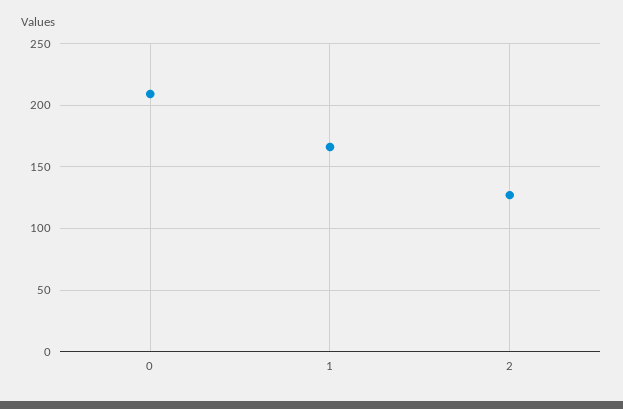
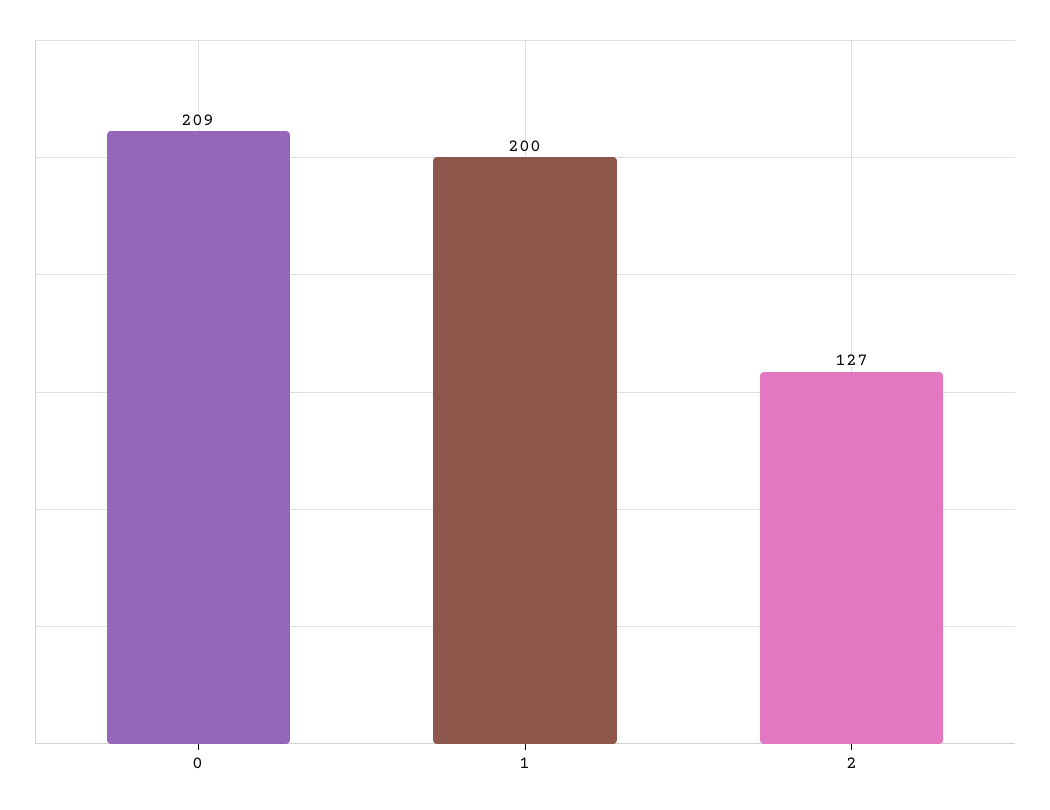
1: 165 -> 200

